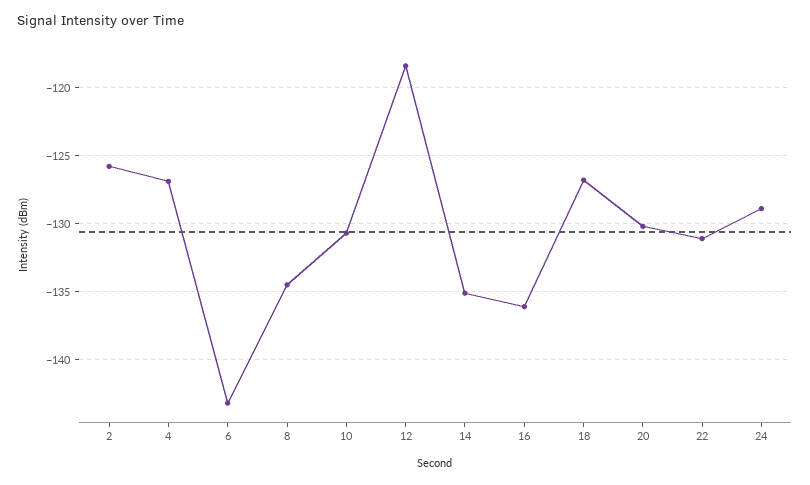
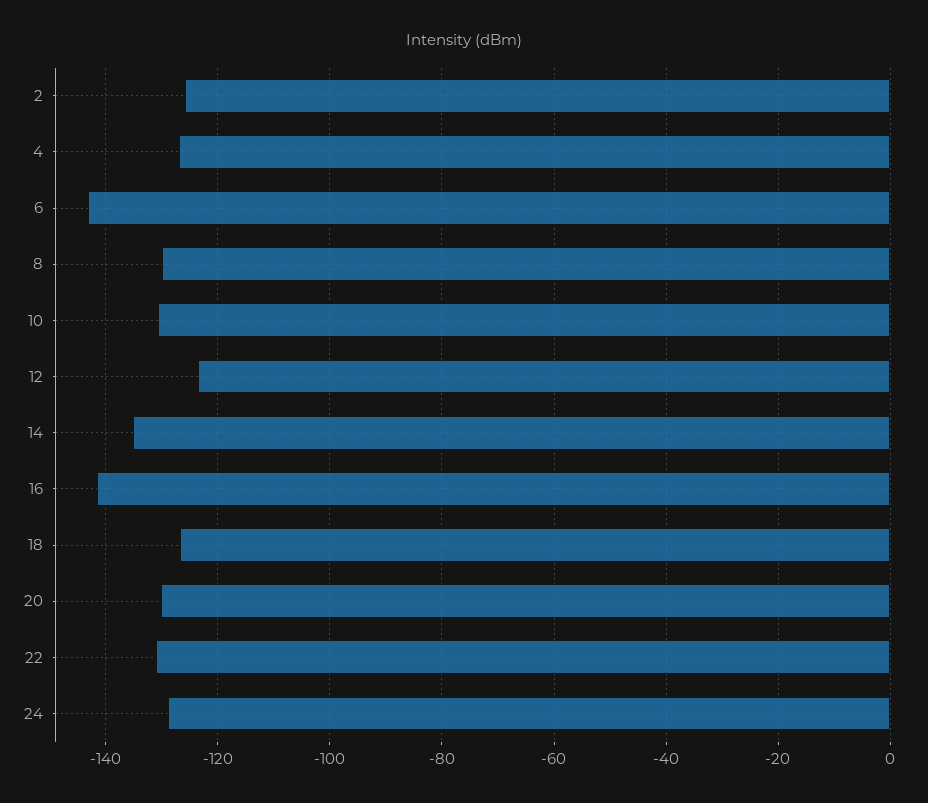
8: -134.5 -> -130
12: -118.5 -> -124
16: -136 -> -142

